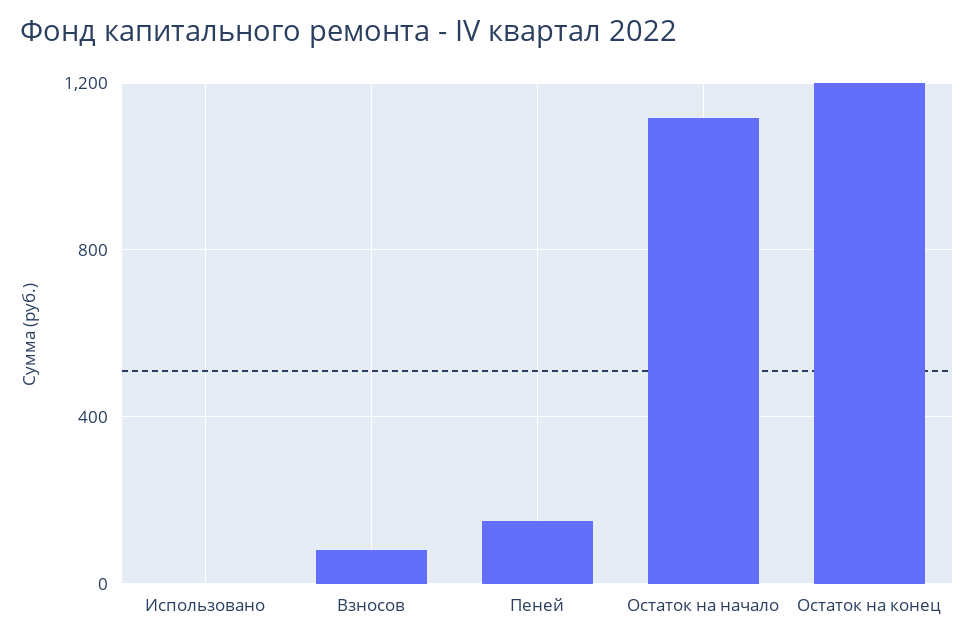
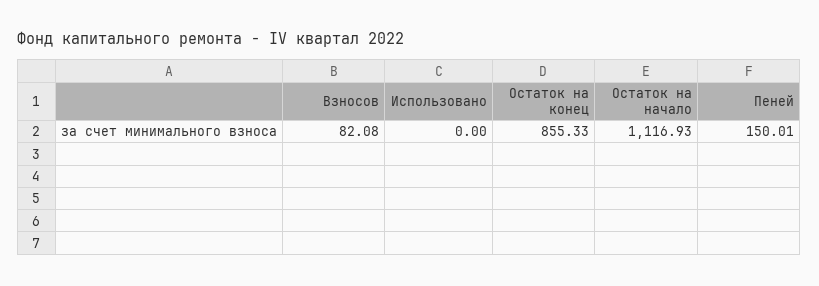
Остаток на конец: 1200 -> 855.33

